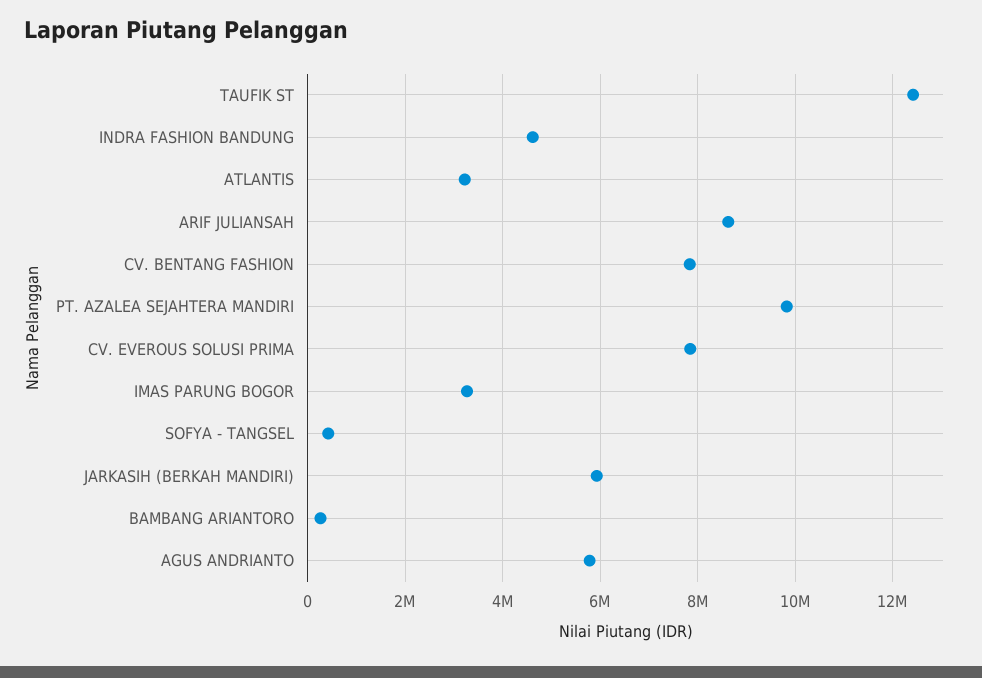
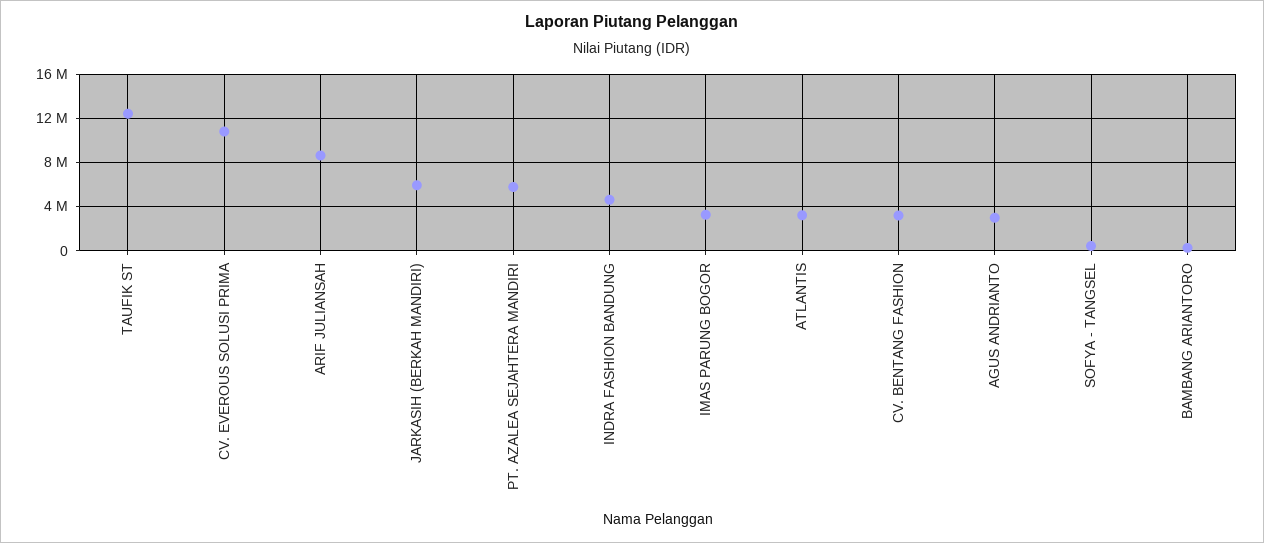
CV. BENTANG FASHION: 7800000 -> 3000000
PT. AZALEA SEJAHTERA MANDIRI: 9800000 -> 6000000
CV. EVEROUS SOLUSI PRIMA: 7800000 -> 11000000
AGUS ANDRIANTO: 5800000 -> 3000000

